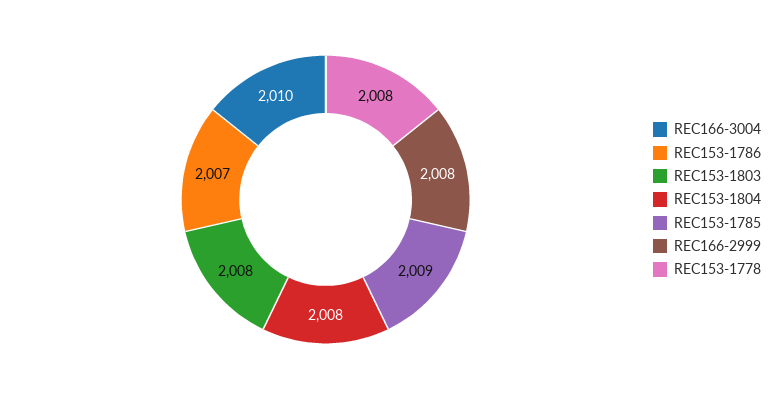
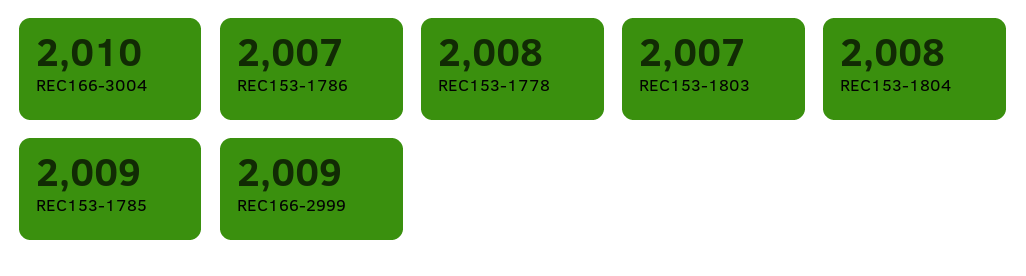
REC153-1803: 2008 -> 2007
REC166-2999: 2008 -> 2009

